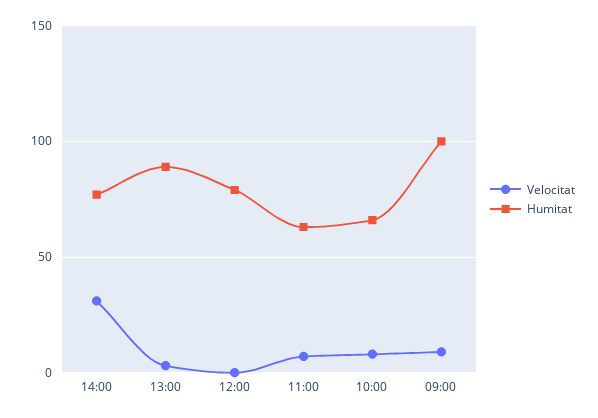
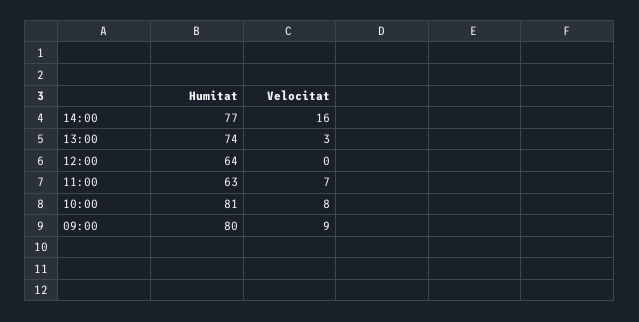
Velocitat, 14:00: 30 -> 16
Humitat, 13:00: 90 -> 74
Humitat, 12:00: 80 -> 64
Humitat, 10:00: 65 -> 81
Humitat, 09:00: 100 -> 80

